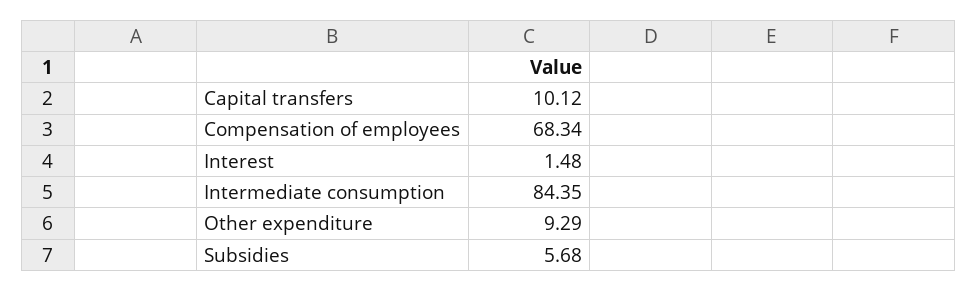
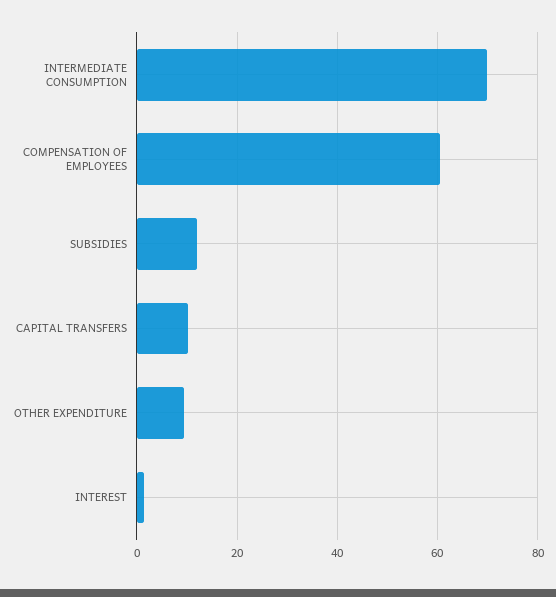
Compensation of employees: 68.34 -> 60
Intermediate consumption: 84.35 -> 70
Subsidies: 5.68 -> 12

